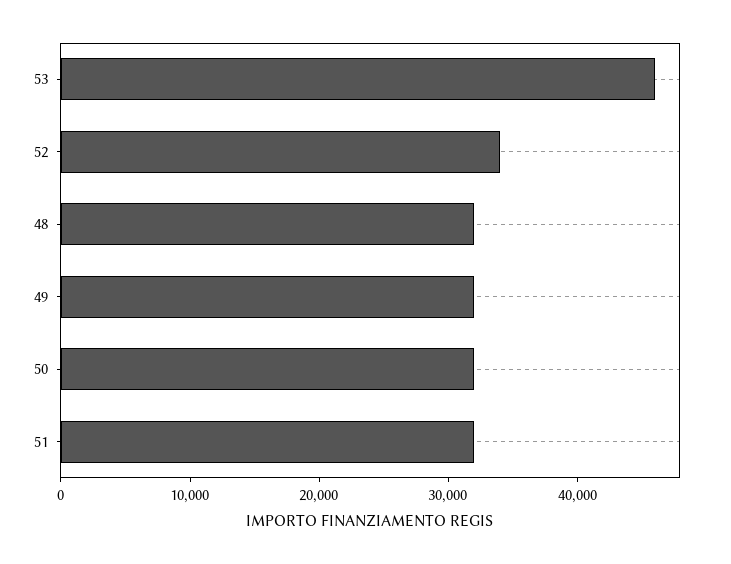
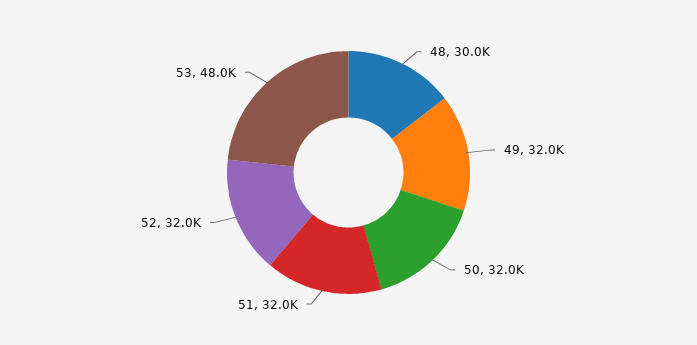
53: 46000 -> 48000
52: 34000 -> 32000
48: 32000 -> 30000

